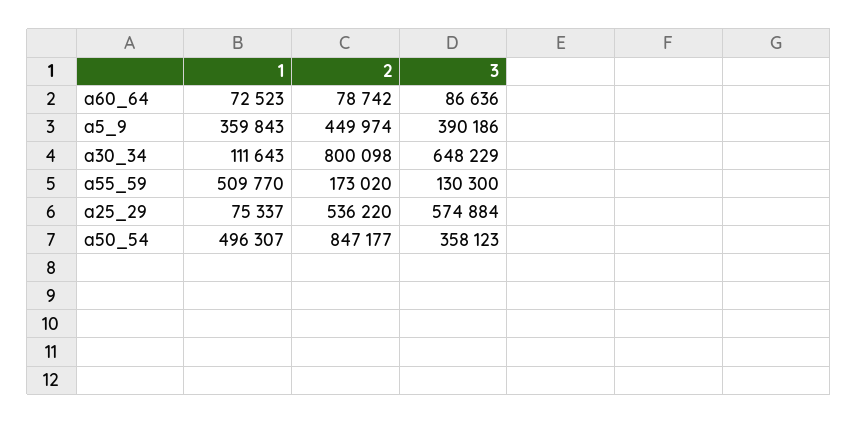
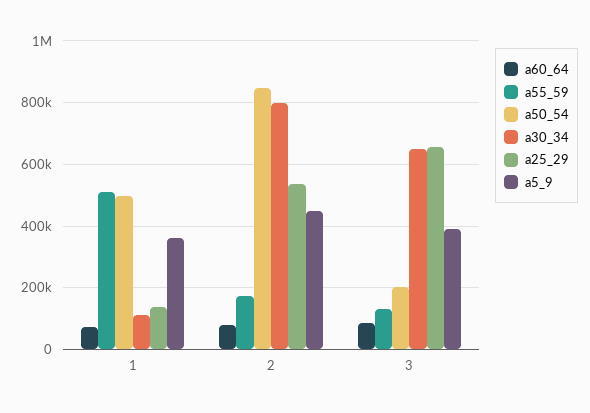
a25_29, 1: 75337 -> 140000
a25_29, 3: 574884 -> 660000
a50_54, 3: 358123 -> 200000

